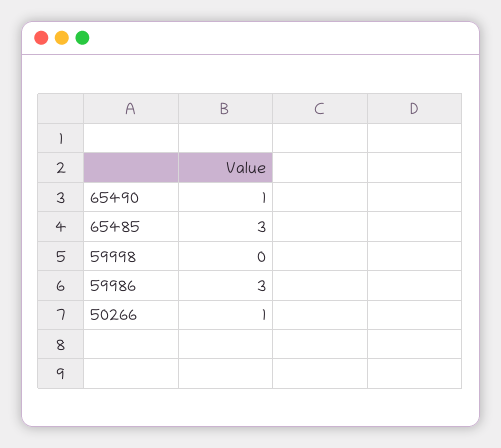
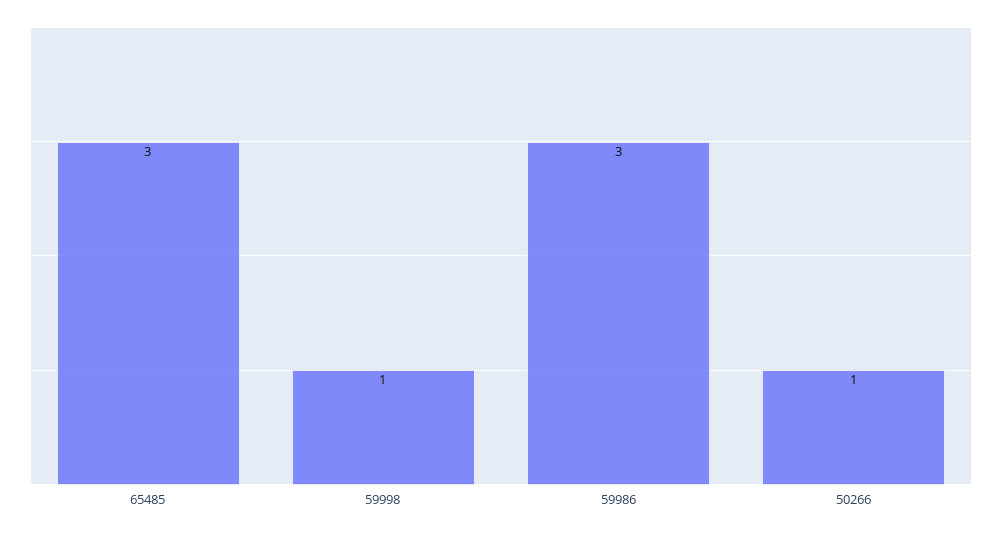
65490: 1 -> none
59998: 0 -> 1

